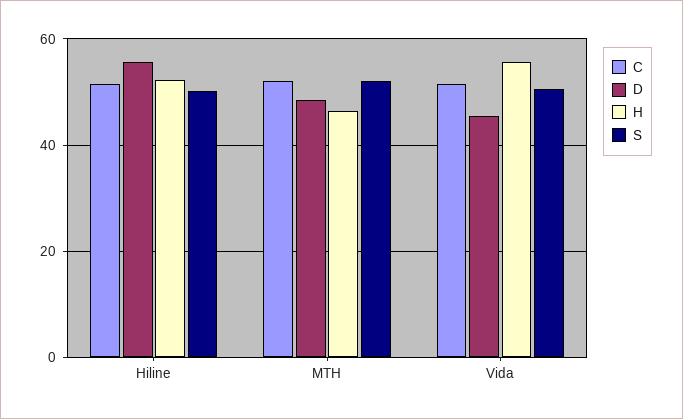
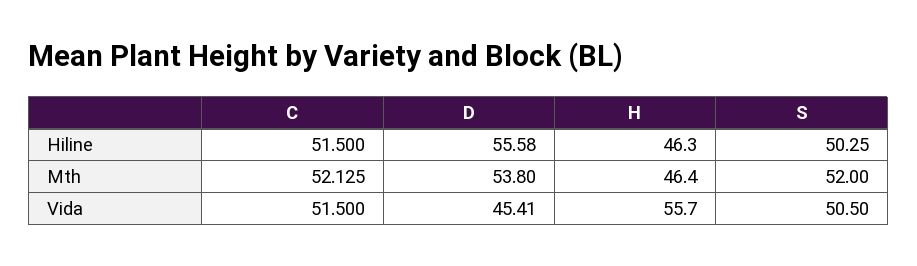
H, Hiline: 52 -> 46.3
D, MTH: 48 -> 53.8

